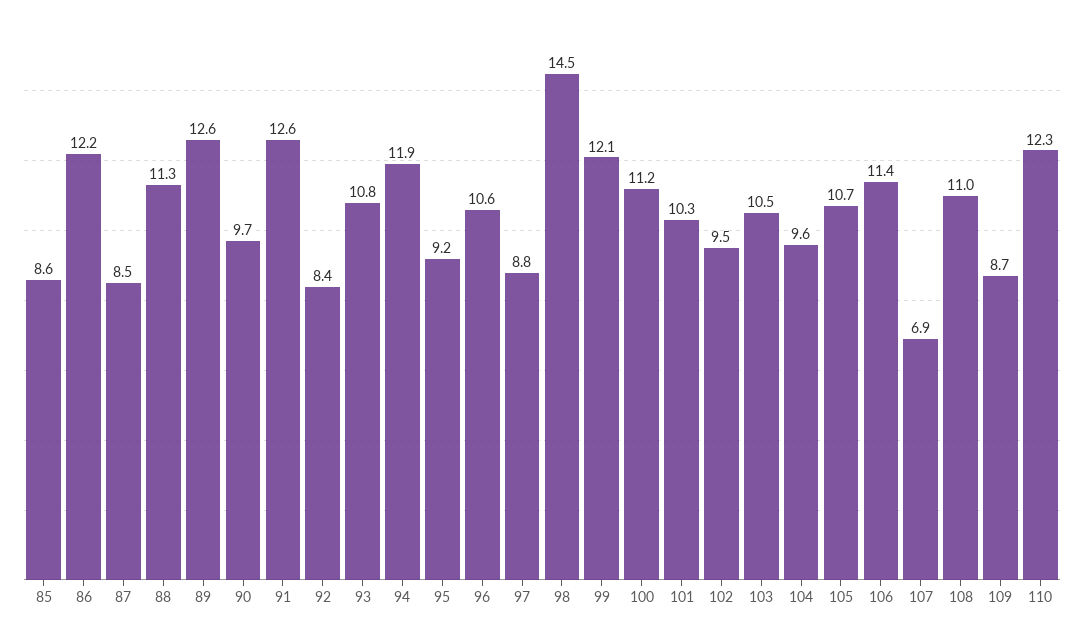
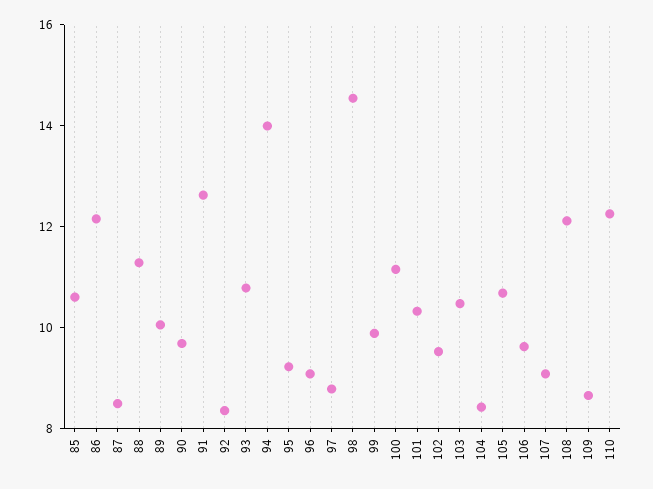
85: 8.6 -> 10.5
89: 12.6 -> 10
94: 11.9 -> 14
96: 10.6 -> 9
99: 12.1 -> 10
104: 9.6 -> 8.5
106: 11.4 -> 9.5
107: 6.9 -> 9
108: 11 -> 12

